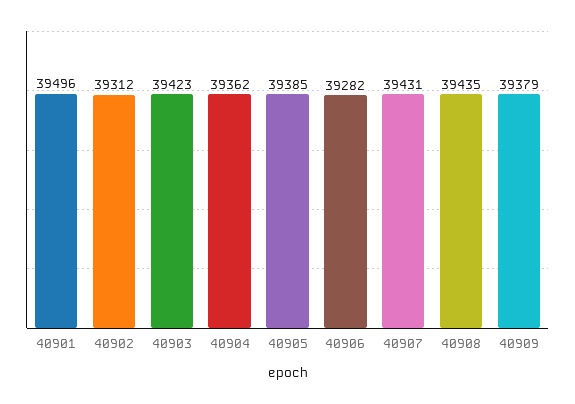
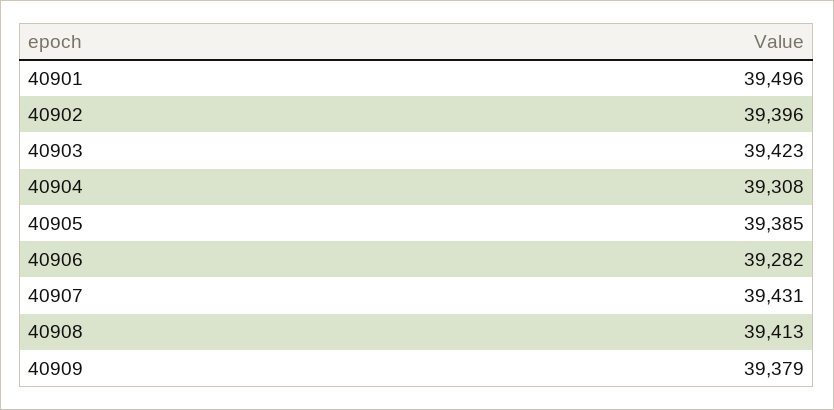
40902: 39312 -> 39396
40904: 39362 -> 39308
40908: 39435 -> 39413

